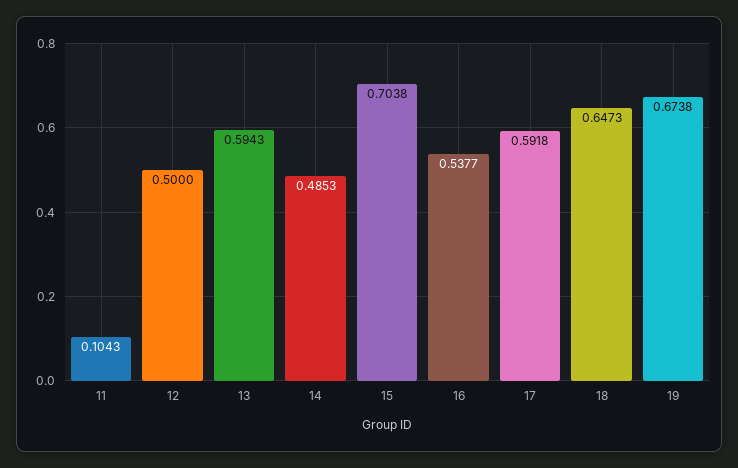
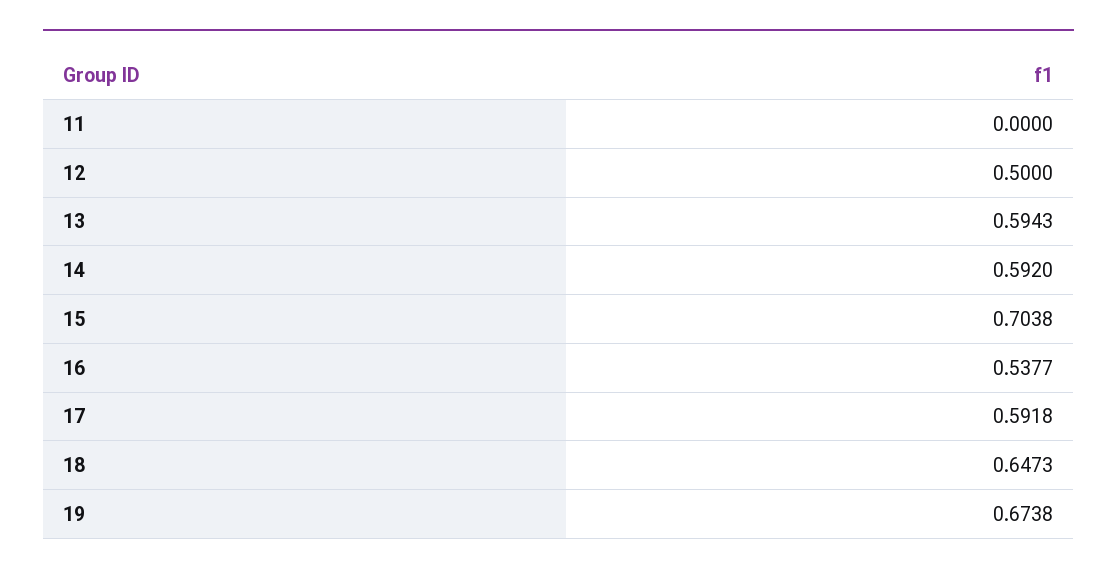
11: 0.1043 -> 0
14: 0.4853 -> 0.592

